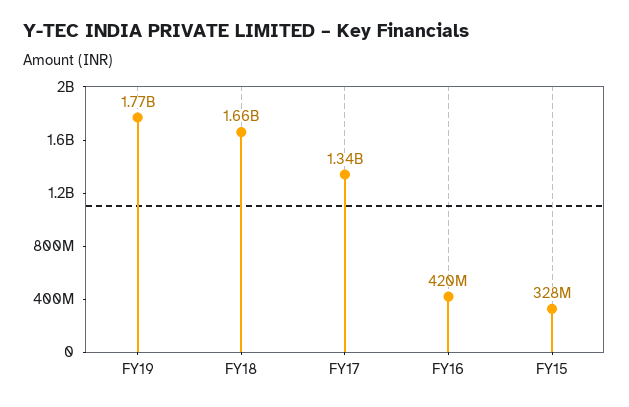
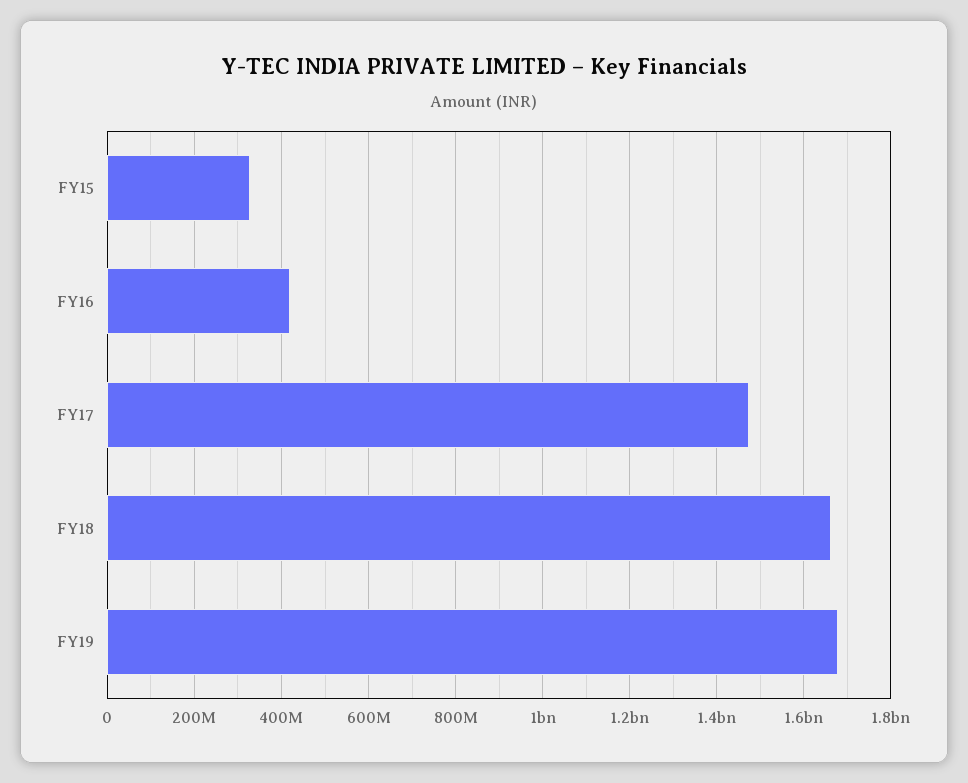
FY19: 1770000000 -> 1680000000
FY17: 1340000000 -> 1480000000

